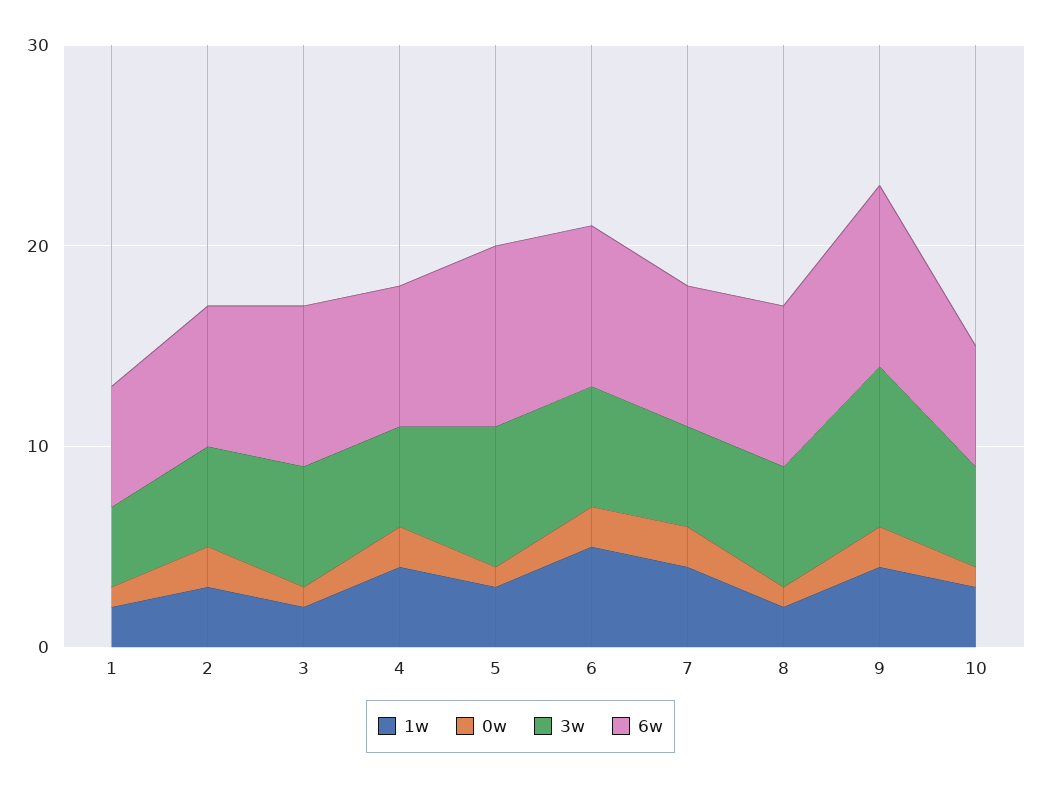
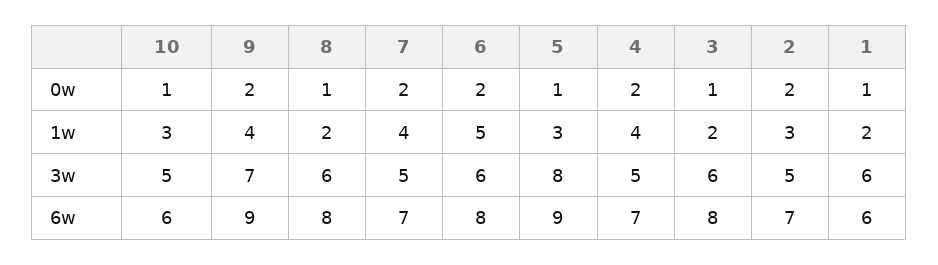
3w, 1: 4 -> 6
3w, 5: 7 -> 8
3w, 9: 8 -> 7

